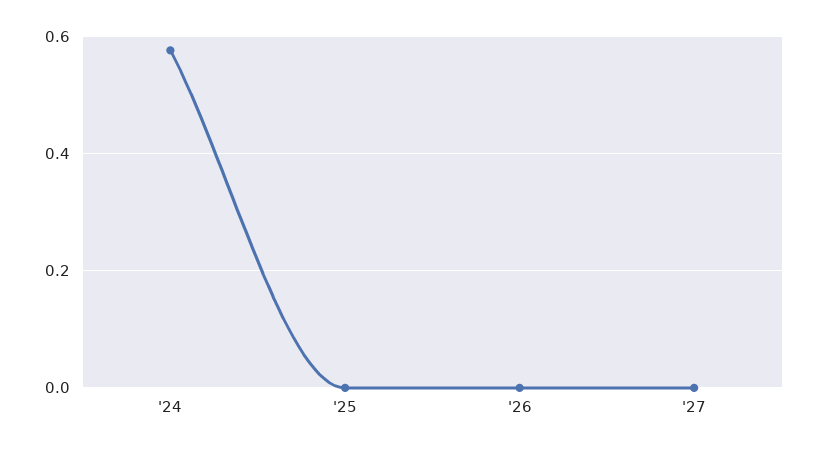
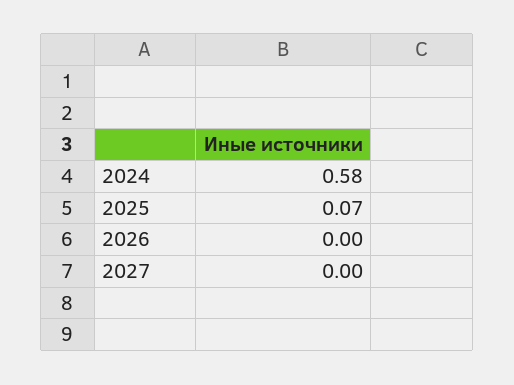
'25: 0 -> 0.07

